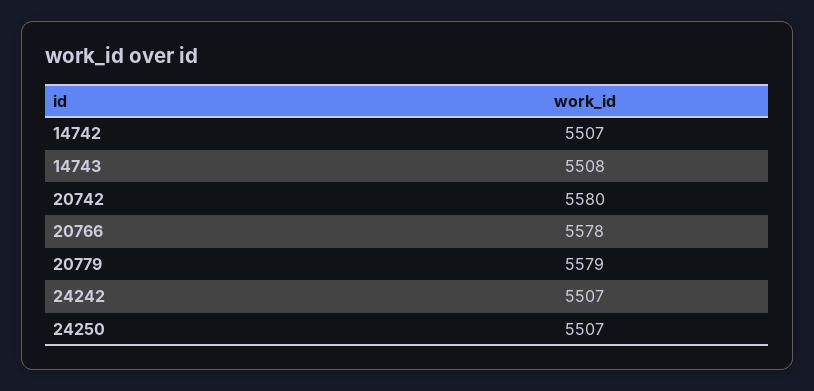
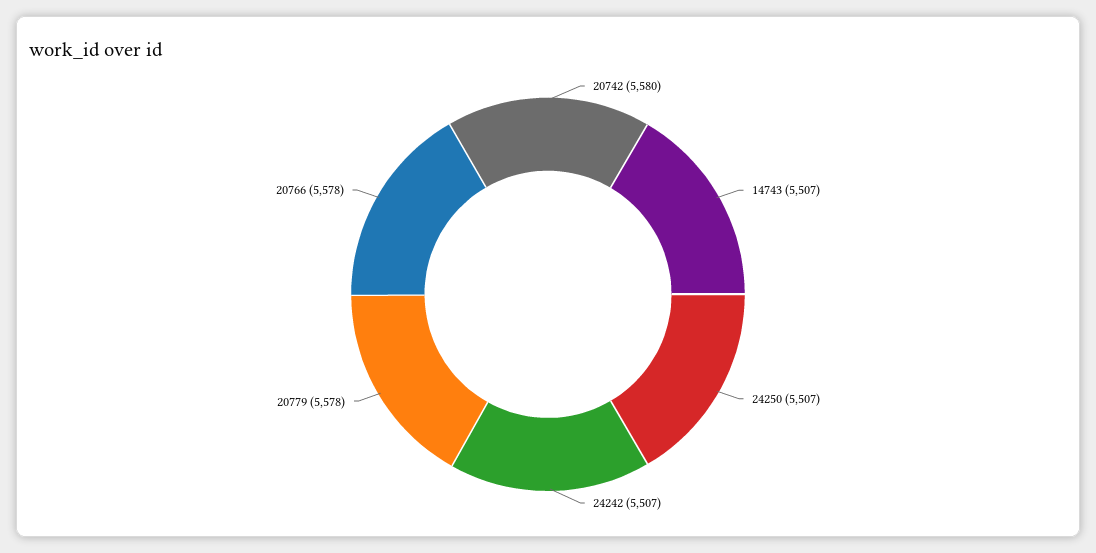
14742: 5507 -> none
14743: 5508 -> 5507
20779: 5579 -> 5578

